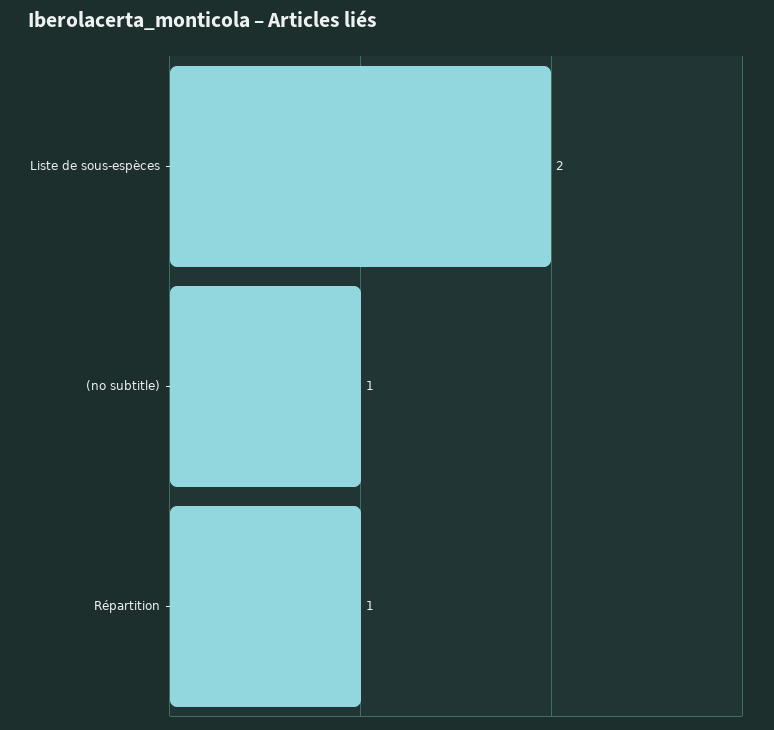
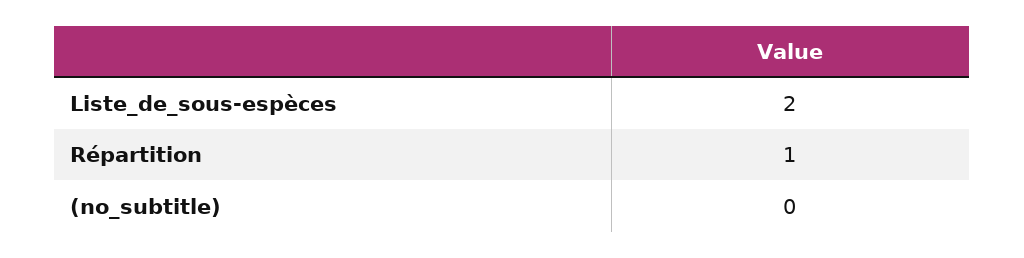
(no subtitle): 1 -> 0

